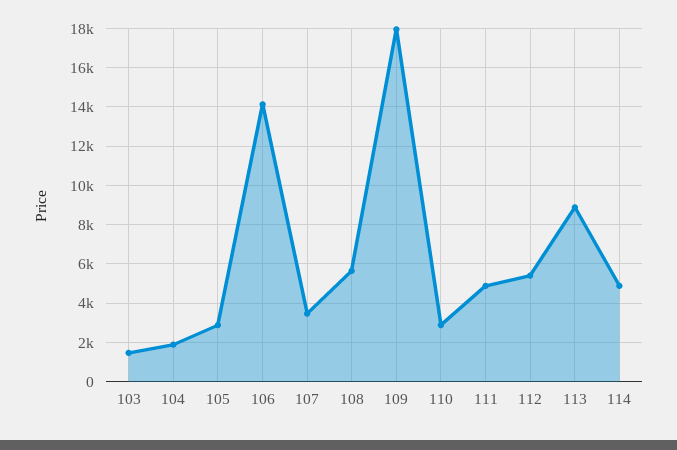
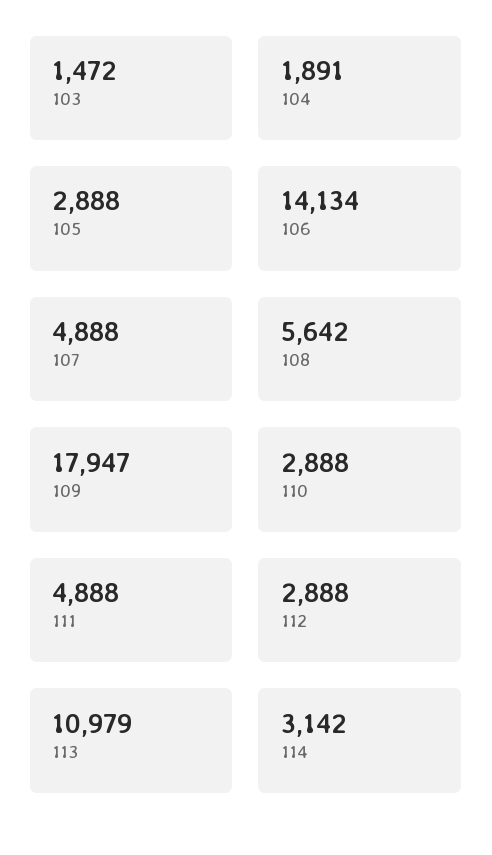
107: 3500 -> 4888
112: 5500 -> 2888
113: 9000 -> 10979
114: 5000 -> 3142

